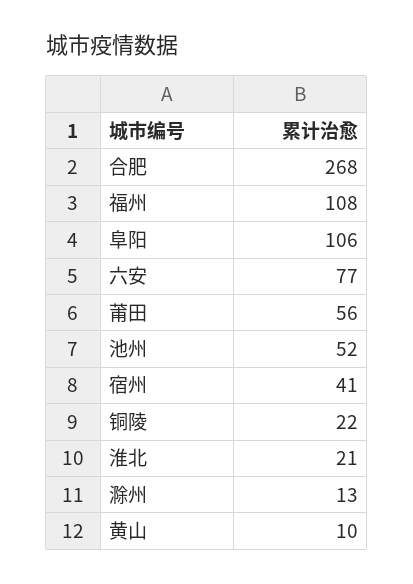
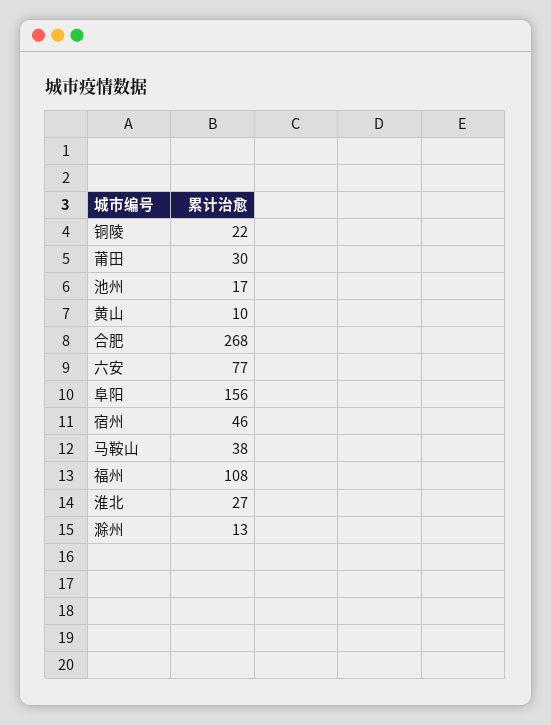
阜阳: 106 -> 156
莆田: 56 -> 30
池州: 52 -> 17
宿州: 41 -> 46
淮北: 21 -> 27
马鞍山: none -> 38

